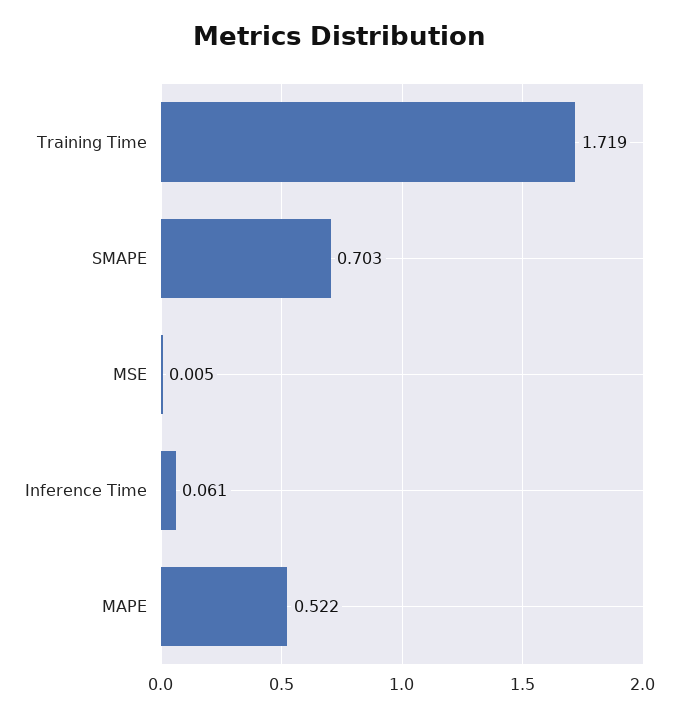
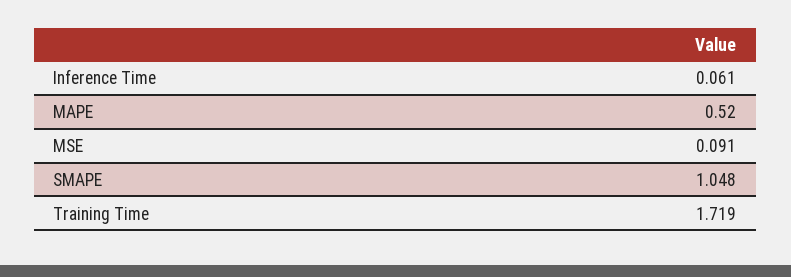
SMAPE: 0.703 -> 1.048
MSE: 0.005 -> 0.091
MAPE: 0.522 -> 0.52

